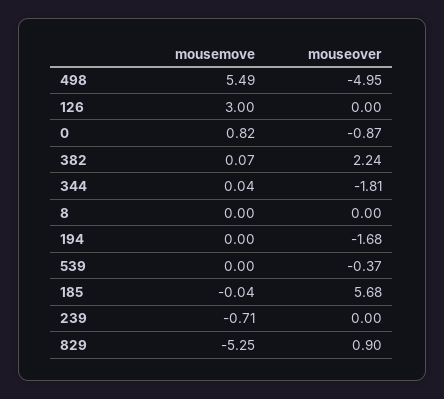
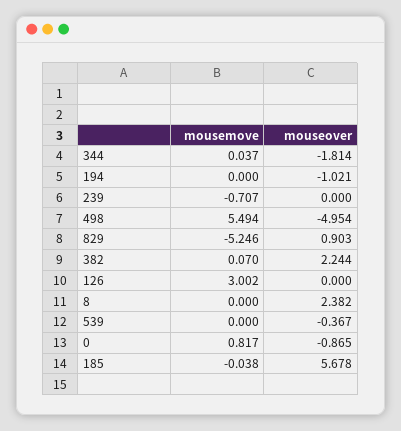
mouseover, 8: 0 -> 2.382
mouseover, 194: -1.68 -> -1.021

